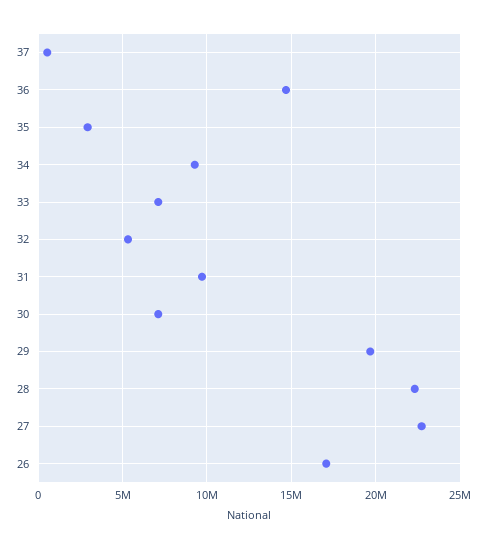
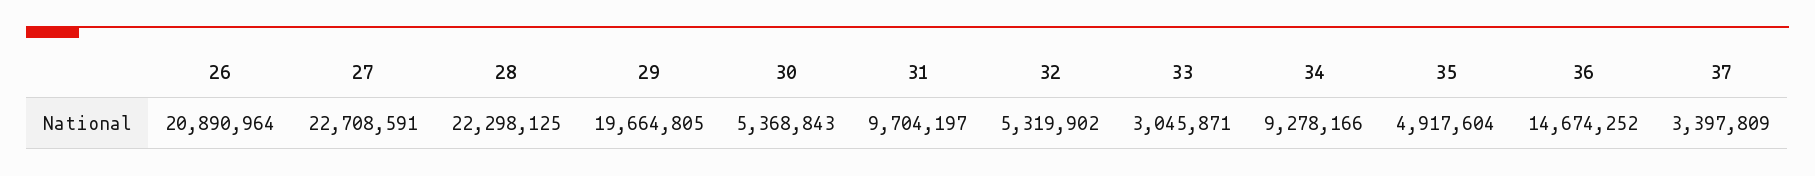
37: 500000 -> 3397809
35: 3000000 -> 4917604
33: 7000000 -> 3045871
30: 7000000 -> 5368843
26: 17000000 -> 20890964

